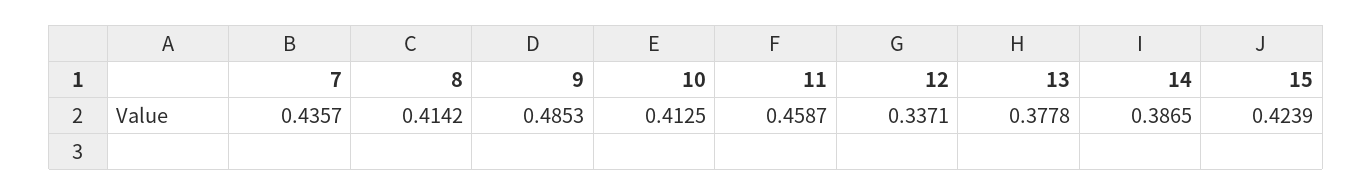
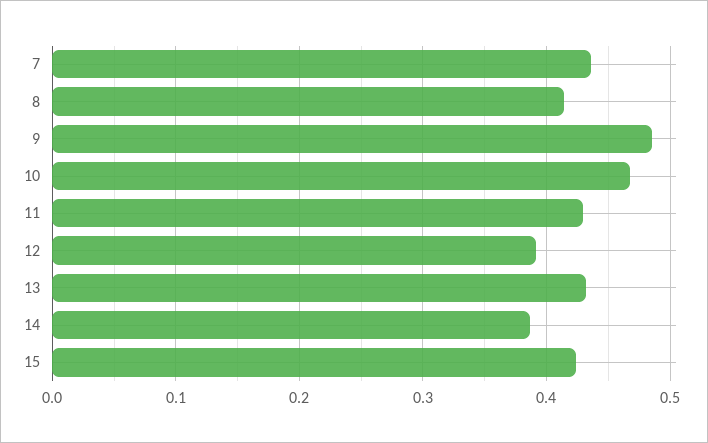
10: 0.4125 -> 0.47
11: 0.4587 -> 0.43
12: 0.3371 -> 0.39
13: 0.3778 -> 0.43

